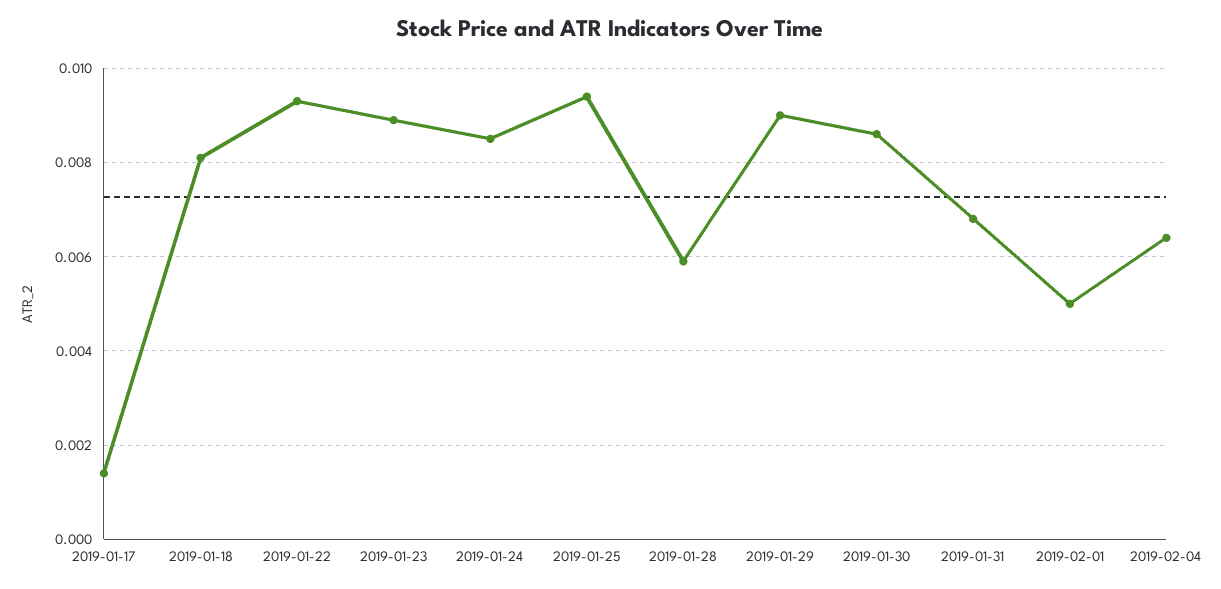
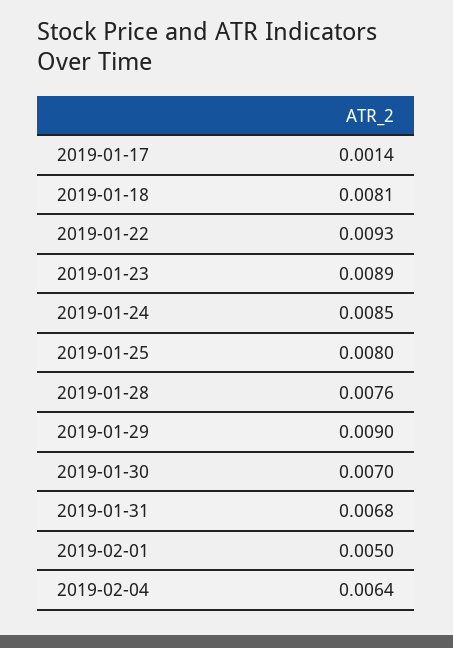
2019-01-25: 0.0095 -> 0.008
2019-01-28: 0.006 -> 0.0076
2019-01-30: 0.0085 -> 0.007

